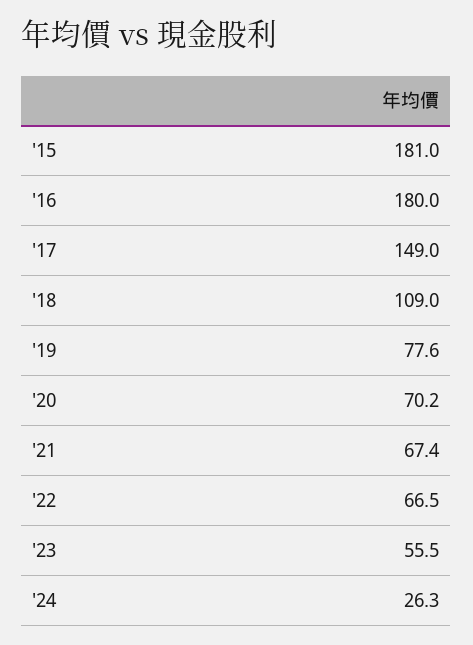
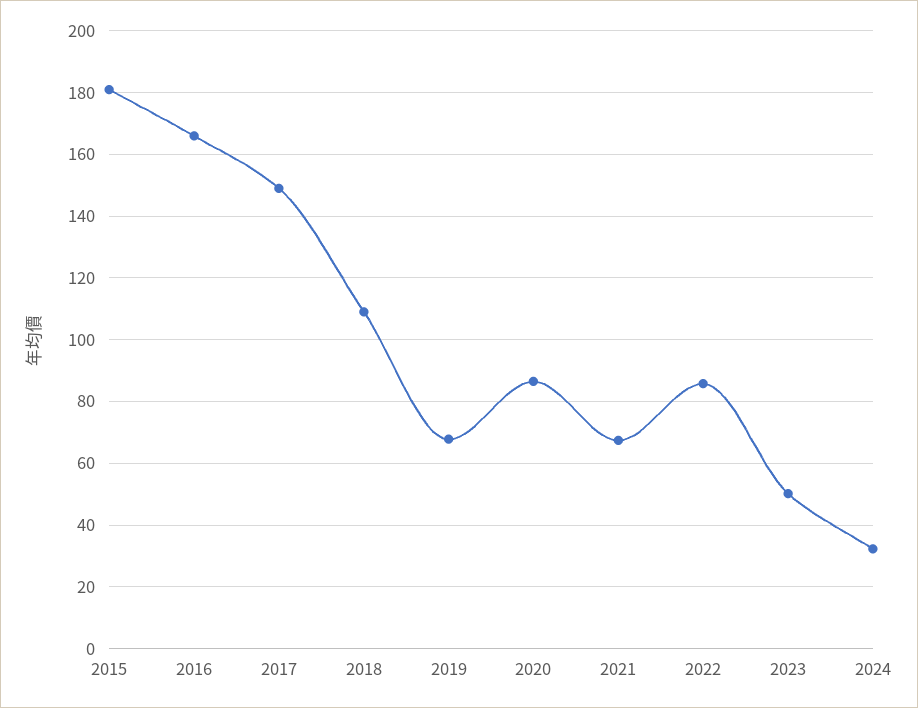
'16: 180 -> 166
'19: 77.6 -> 68
'20: 70.2 -> 86
'22: 66.5 -> 86
'23: 55.5 -> 50
'24: 26.3 -> 32

